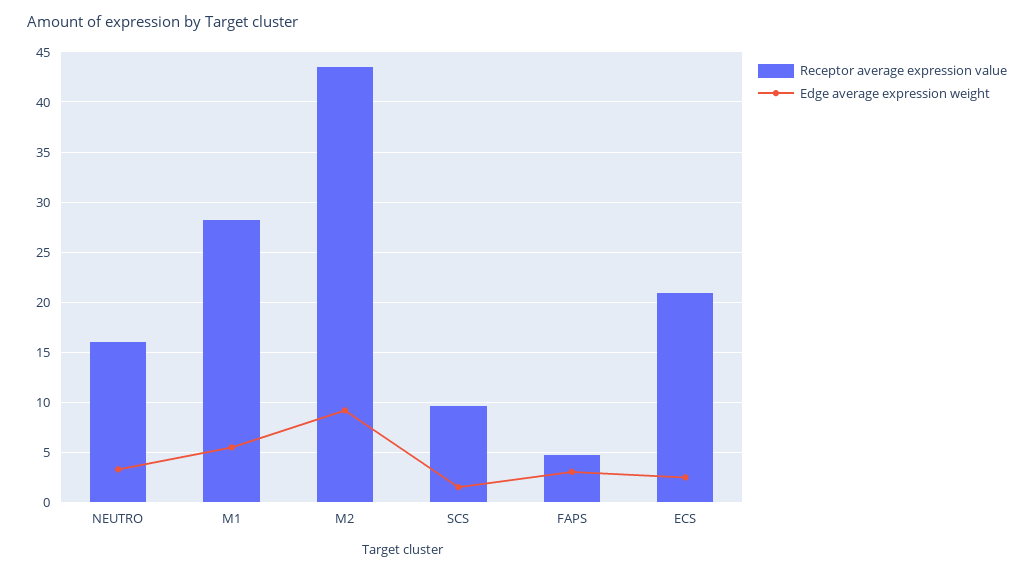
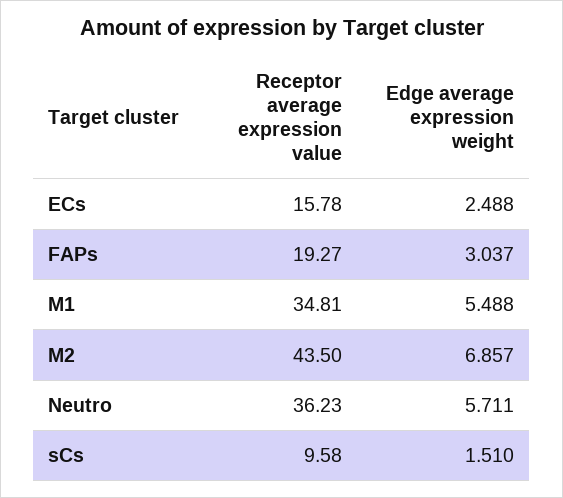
Receptor average expression value, NEUTRO: 16 -> 36.23
Edge average expression weight, NEUTRO: 3 -> 5.711
Receptor average expression value, M1: 28 -> 34.81
Edge average expression weight, M2: 9 -> 6.857
Receptor average expression value, FAPS: 5 -> 19.27
Receptor average expression value, ECS: 21 -> 15.78

